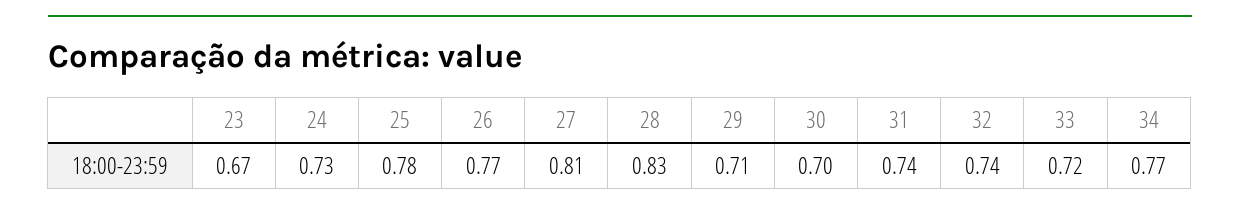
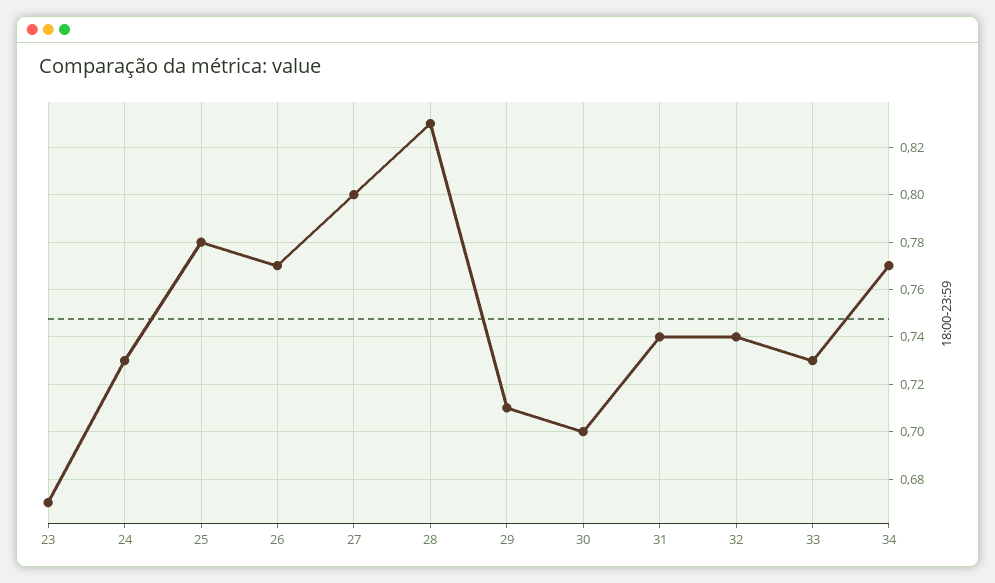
27: 0.81 -> 0.8
33: 0.72 -> 0.73

